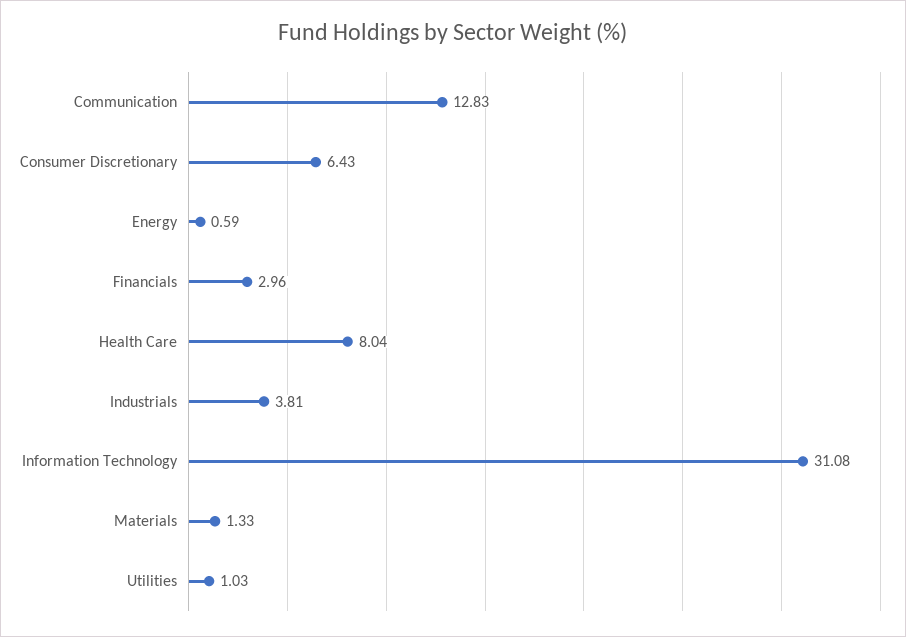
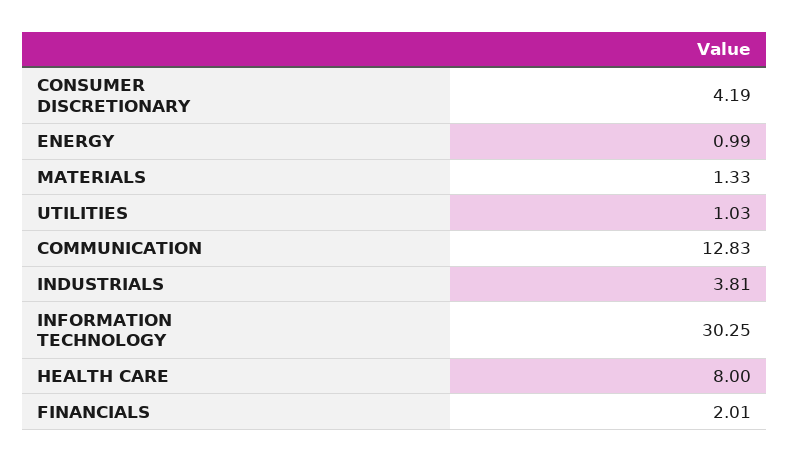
Consumer Discretionary: 6.43 -> 4.19
Energy: 0.59 -> 0.99
Financials: 2.96 -> 2.01
Health Care: 8.04 -> 8
Information Technology: 31.08 -> 30.25

